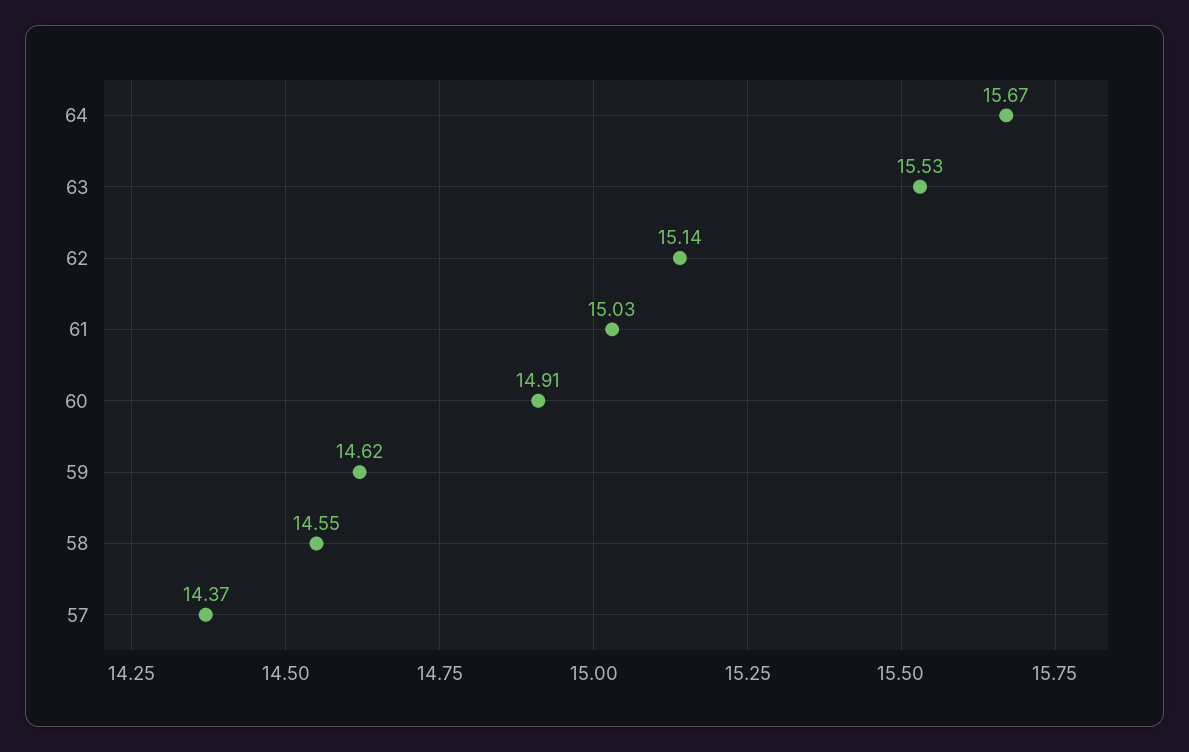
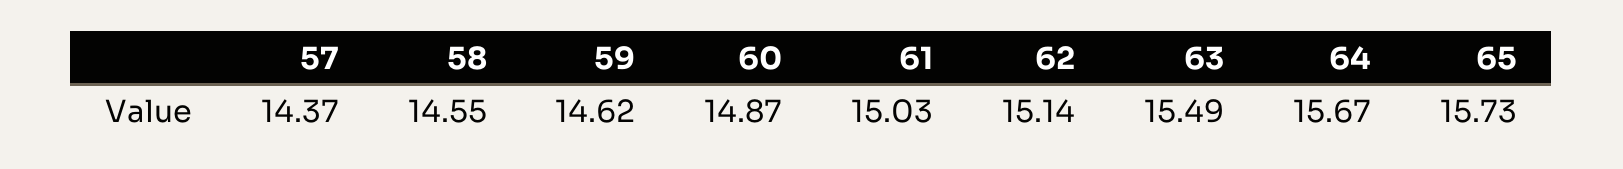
63: 15.53 -> 15.49
60: 14.91 -> 14.87
65: none -> 15.73

